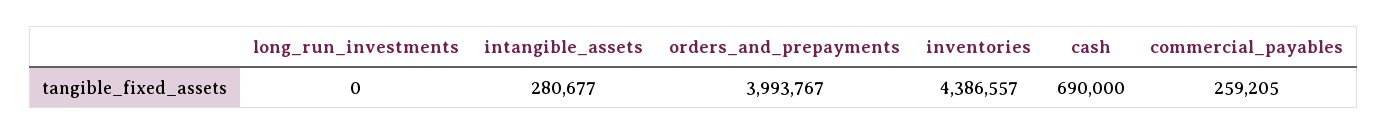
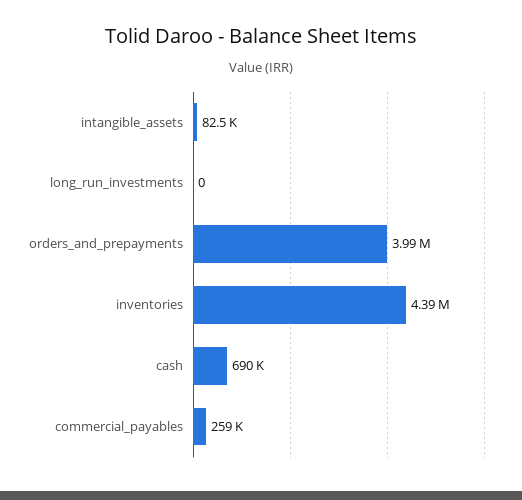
intangible_assets: 280677 -> 82500

